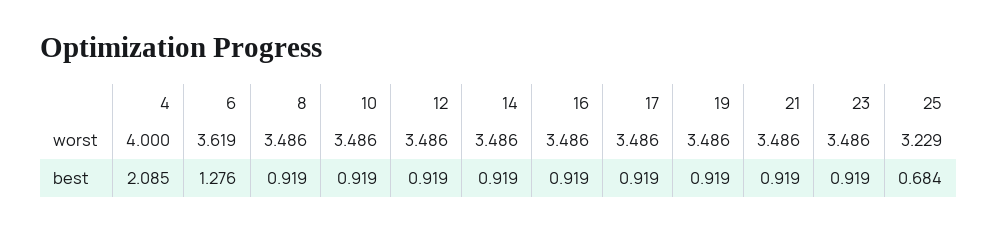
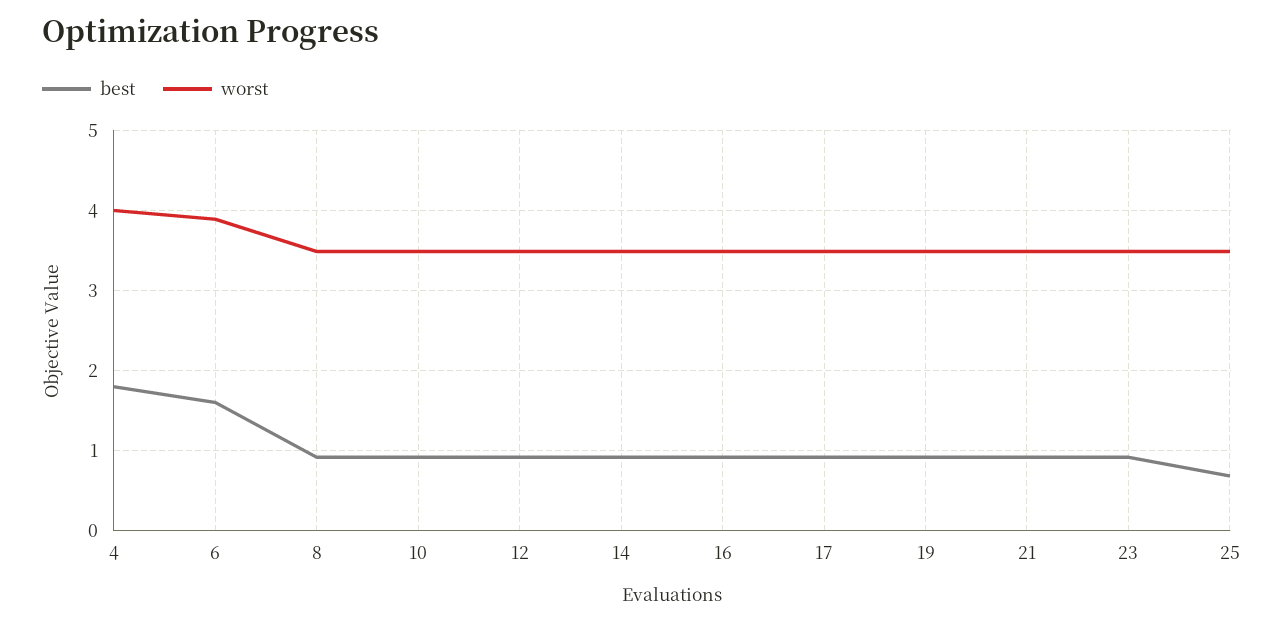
worst, 6: 3.619 -> 3.9
worst, 25: 3.229 -> 3.5
best, 4: 2.085 -> 1.8
best, 6: 1.276 -> 1.6

